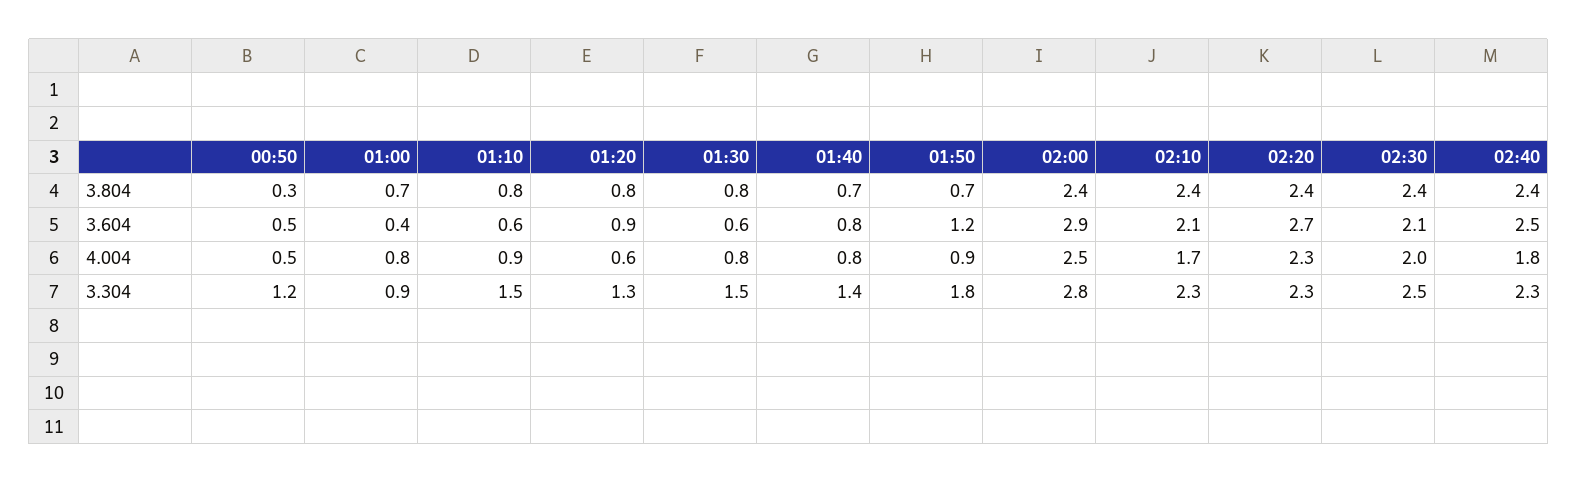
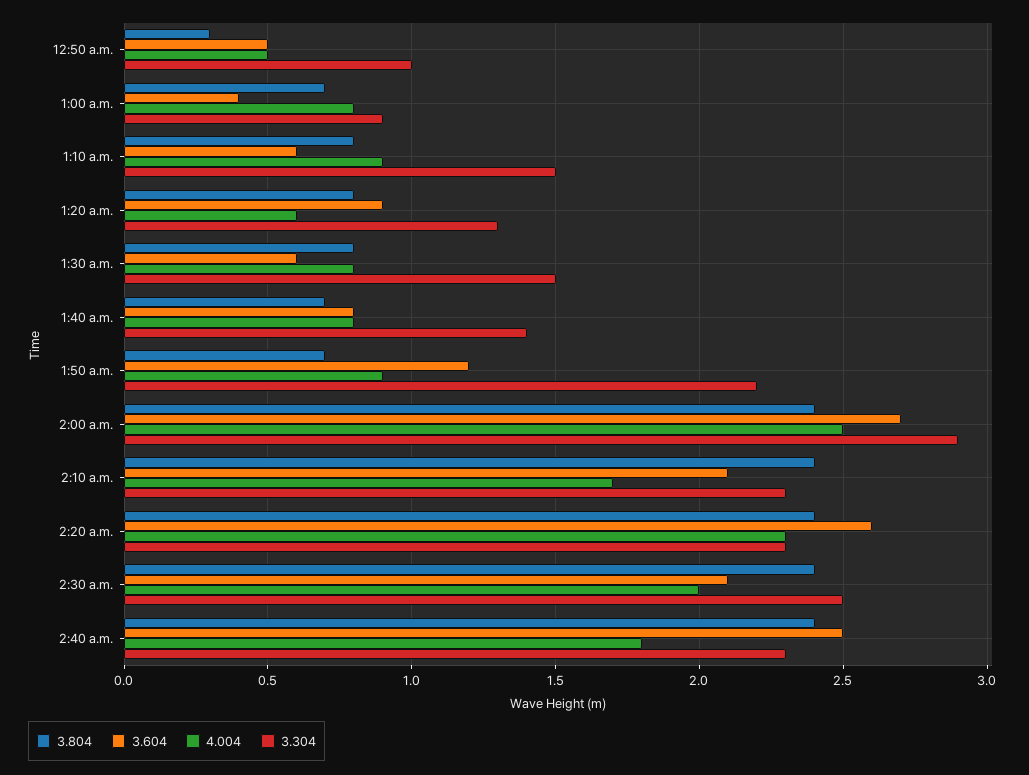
3.604, 02:00: 2.9 -> 2.7
3.604, 02:20: 2.7 -> 2.6
3.304, 00:50: 1.2 -> 1
3.304, 01:50: 1.8 -> 2.2
3.304, 02:00: 2.8 -> 2.9

